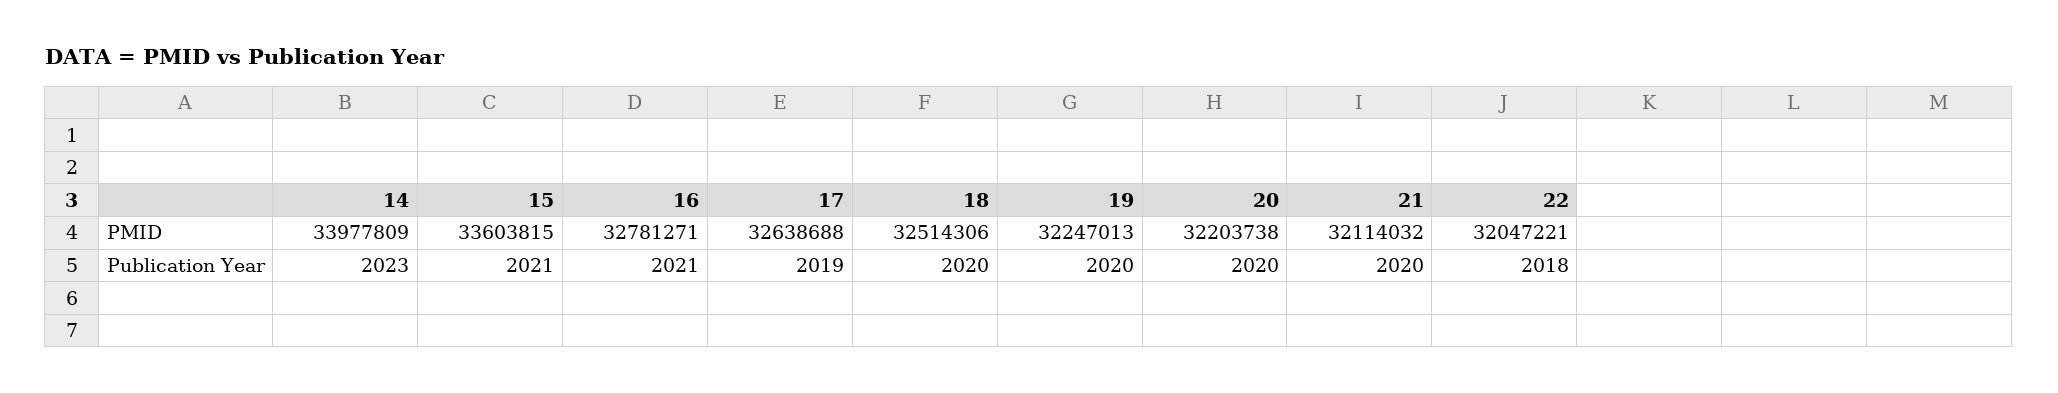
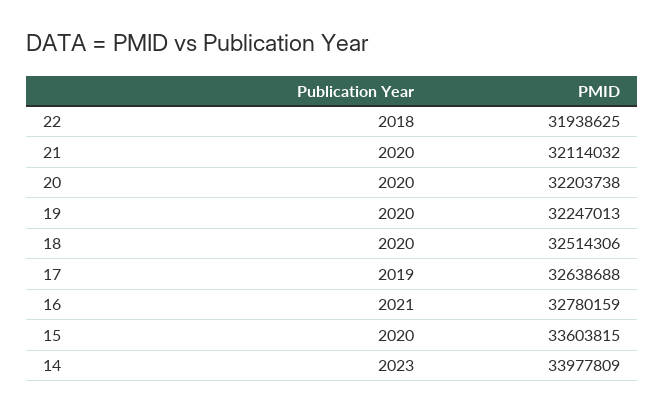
16, PMID: 32781271 -> 32780159
22, PMID: 32047221 -> 31938625
15, Publication Year: 2021 -> 2020

